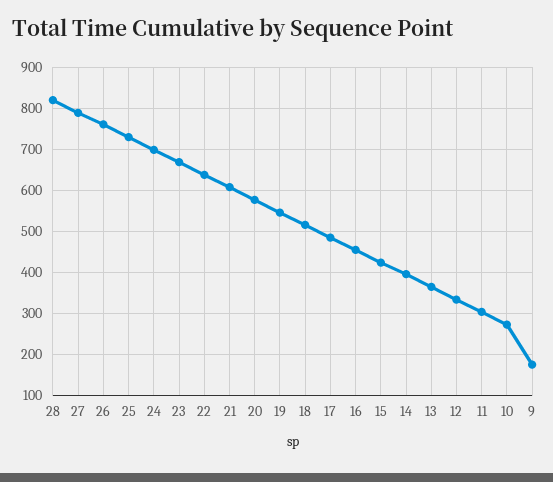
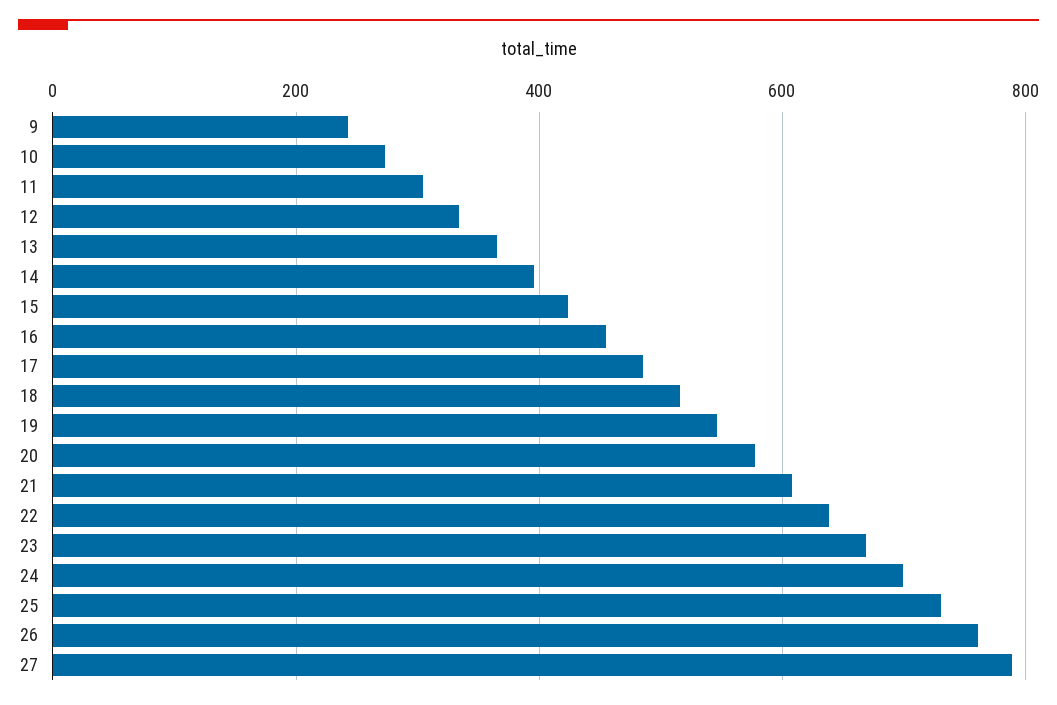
28: 820 -> none
9: 180 -> 240

